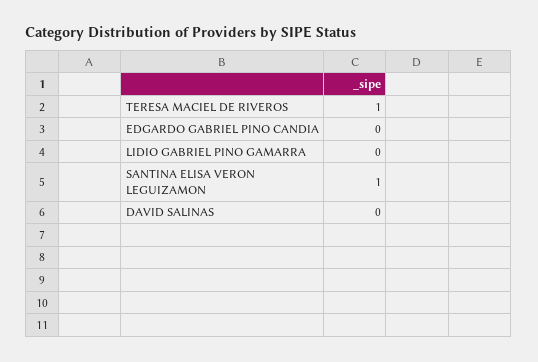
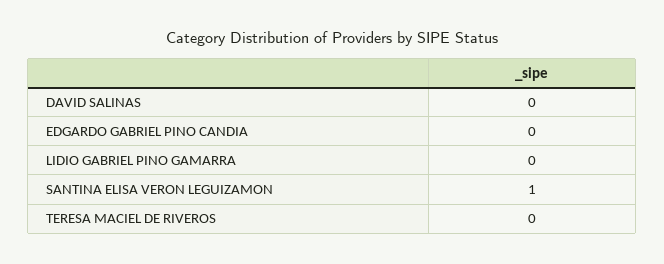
TERESA MACIEL DE RIVEROS: 1 -> 0

